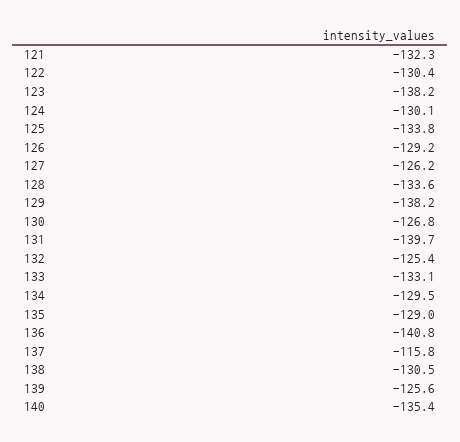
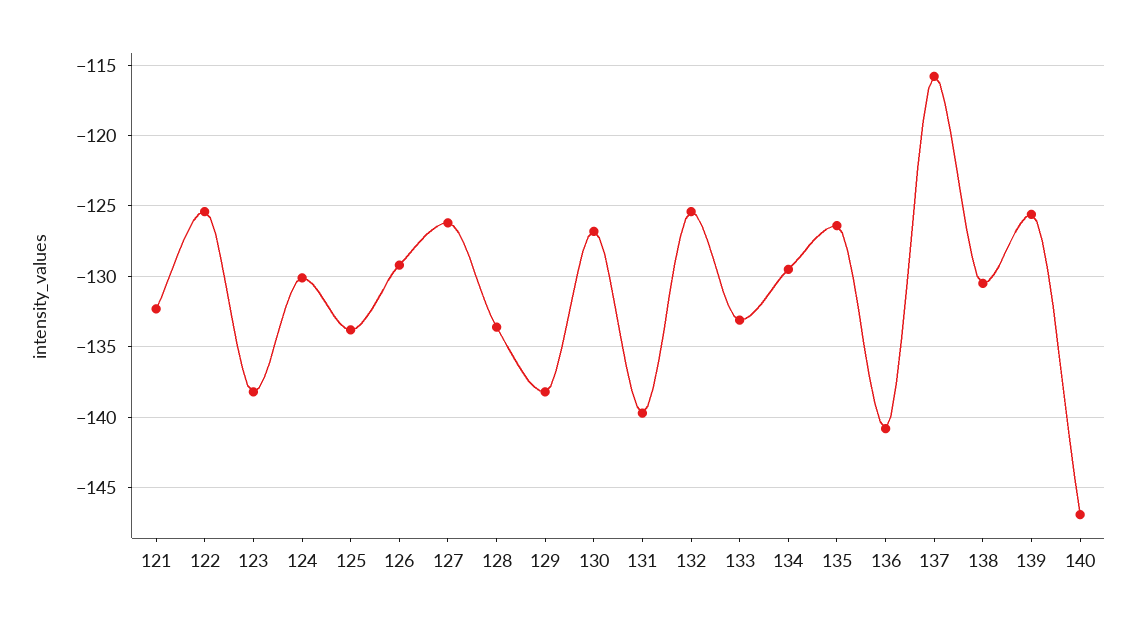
122: -130.4 -> -125.5
135: -129 -> -126.5
140: -135.4 -> -147

